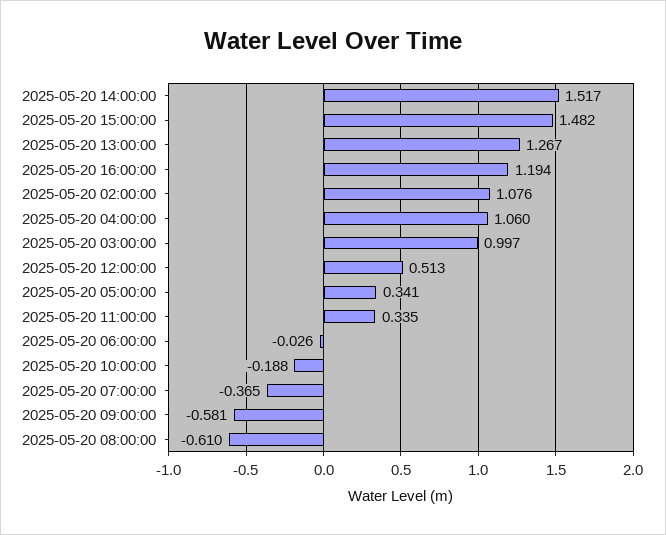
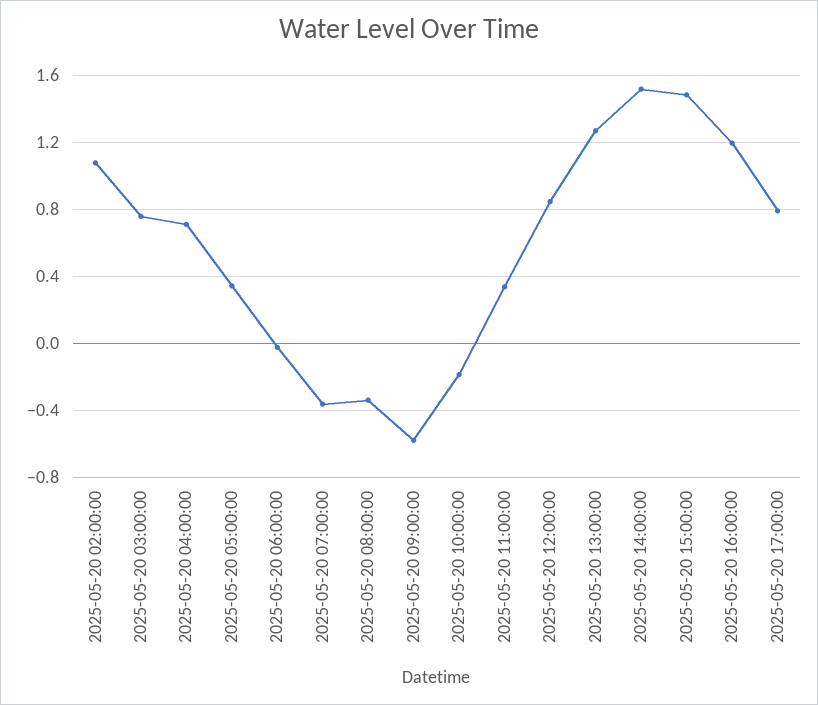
2025-05-20 04:00:00: 1.06 -> 0.7
2025-05-20 03:00:00: 0.997 -> 0.75
2025-05-20 12:00:00: 0.513 -> 0.85
2025-05-20 08:00:00: -0.61 -> -0.35
2025-05-20 17:00:00: none -> 0.8

